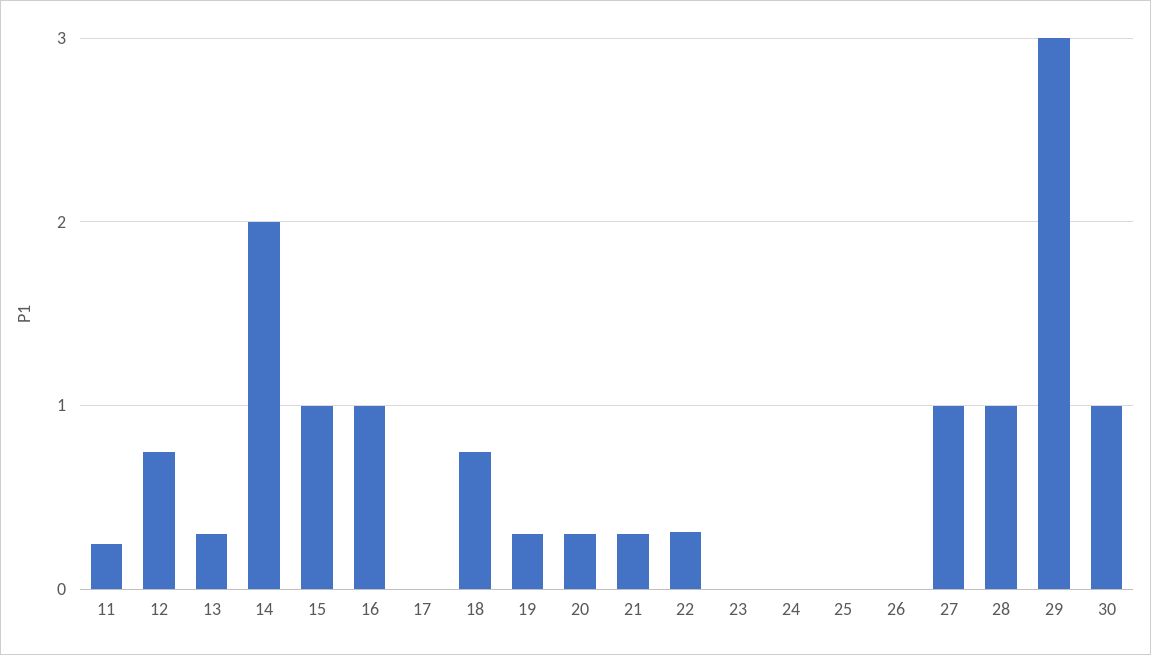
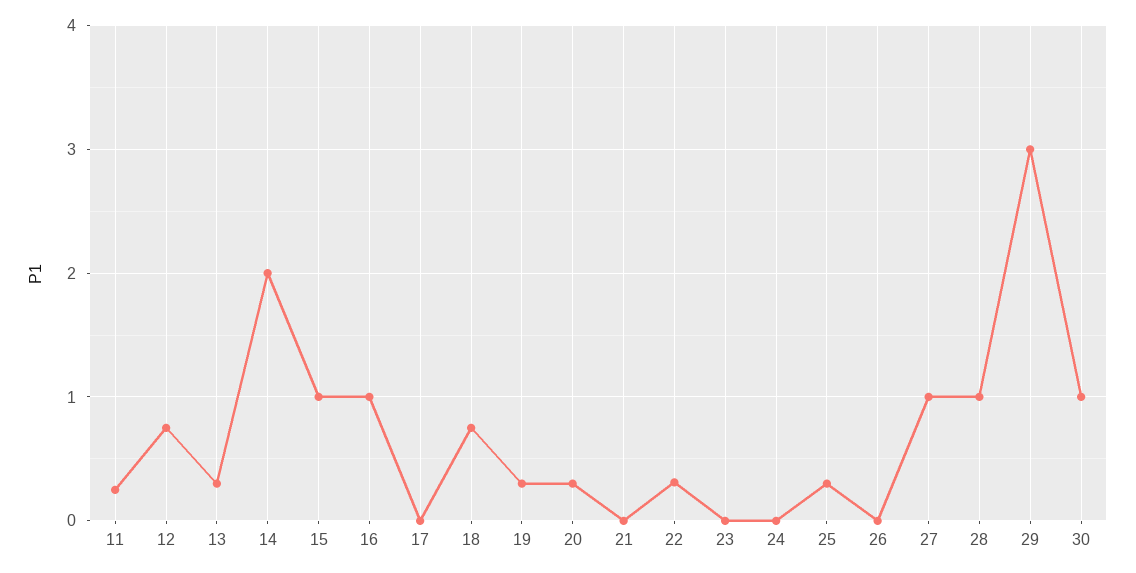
21: 0.3 -> 0
25: 0 -> 0.3

